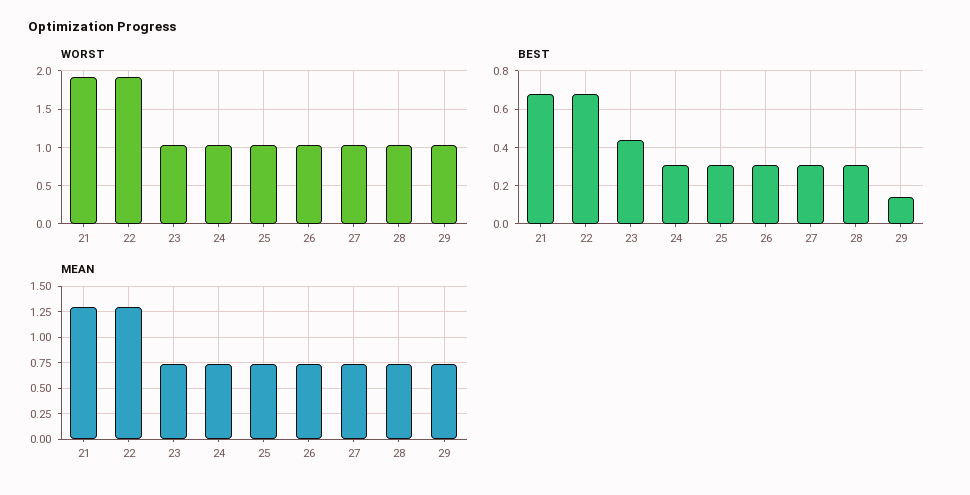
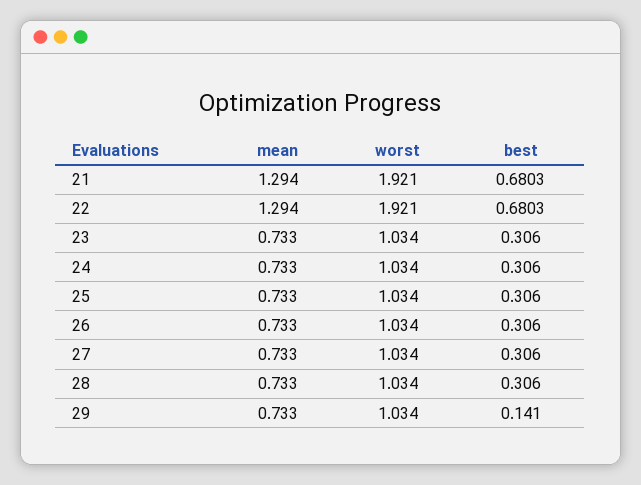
BEST, 23: 0.45 -> 0.306

